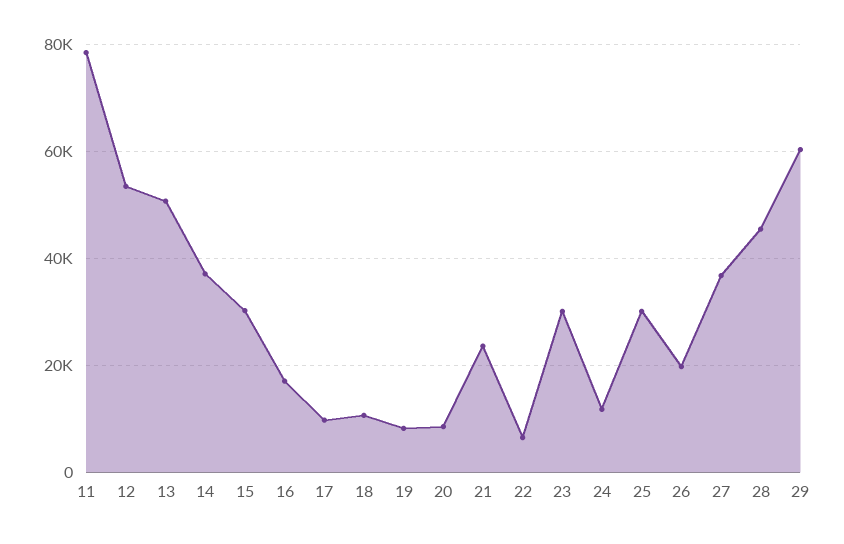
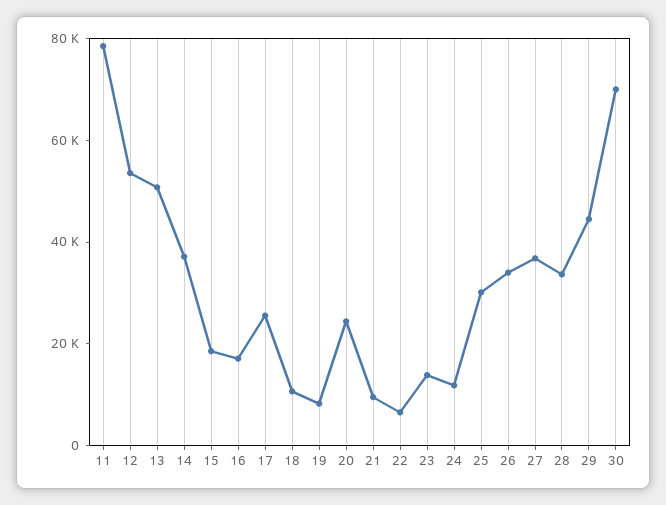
15: 30000 -> 20000
17: 10000 -> 25000
20: 8000 -> 25000
21: 24000 -> 10000
23: 30000 -> 15000
26: 20000 -> 35000
28: 46000 -> 35000
29: 60000 -> 45000
30: none -> 70000

